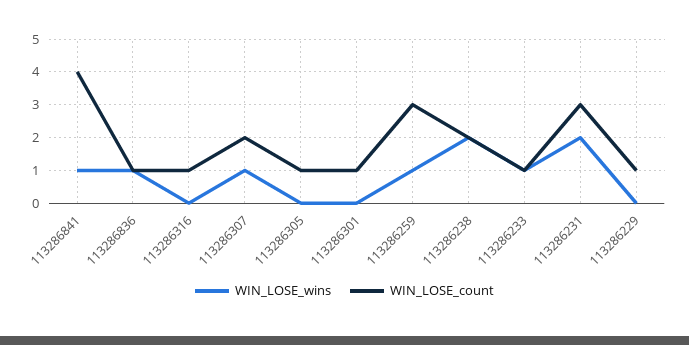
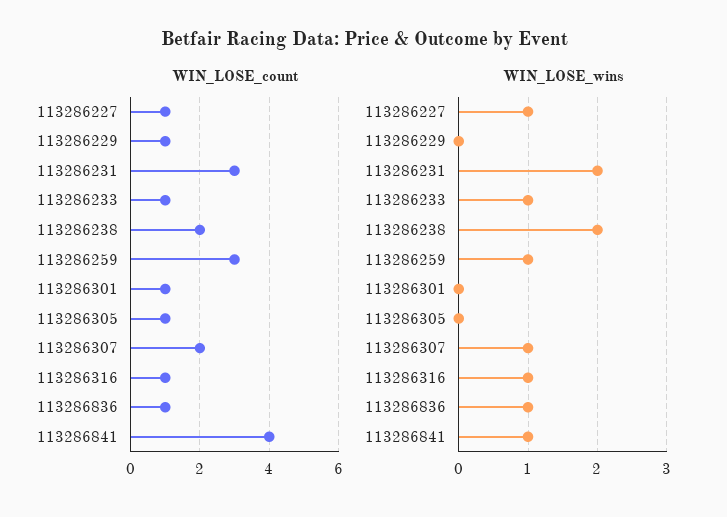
WIN_LOSE_wins, 113286316: 0 -> 1
WIN_LOSE_count, 113286227: none -> 1
WIN_LOSE_wins, 113286227: none -> 1

